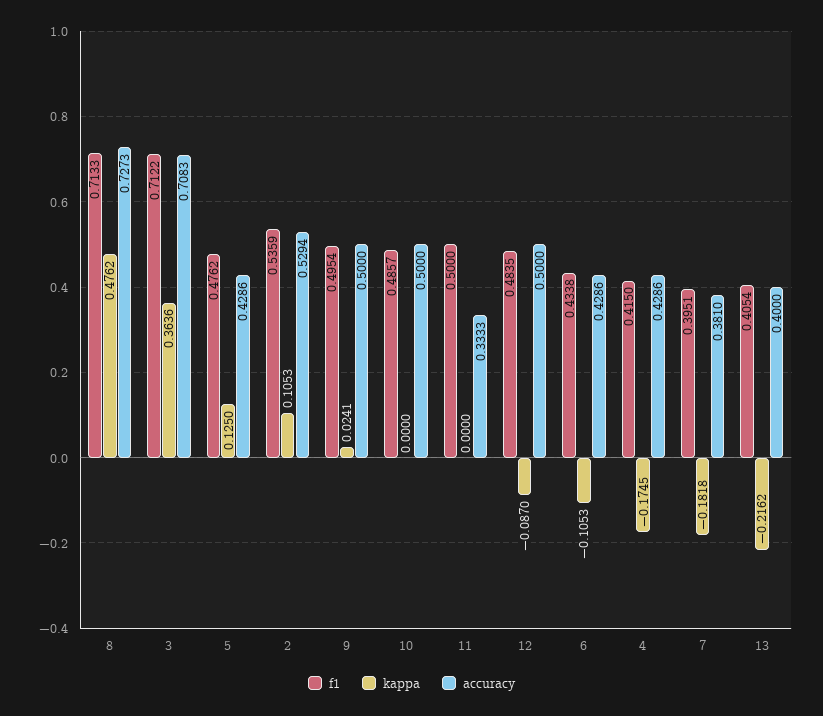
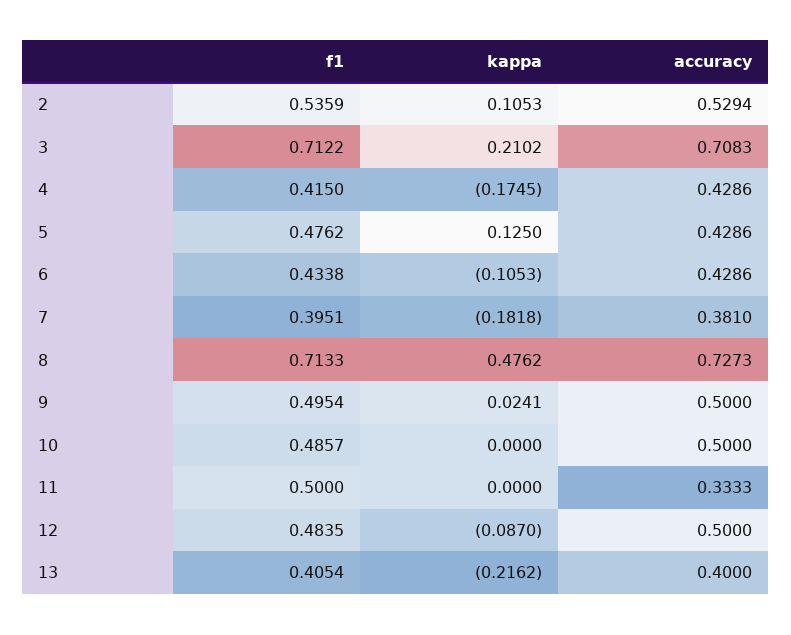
kappa, 3: 0.3636 -> 0.2102

